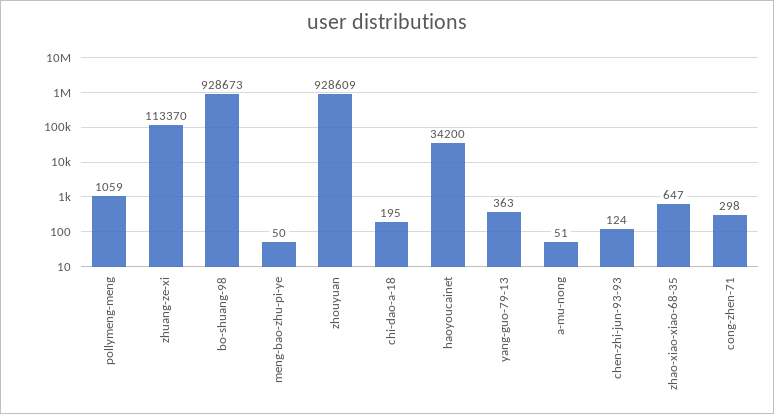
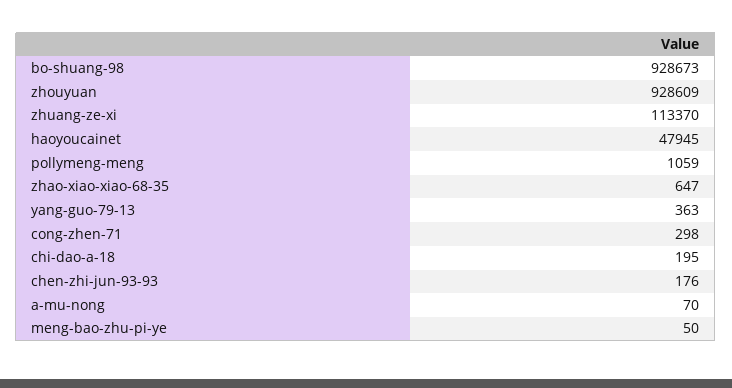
haoyoucainet: 34200 -> 47945
a-mu-nong: 51 -> 70
chen-zhi-jun-93-93: 124 -> 176

